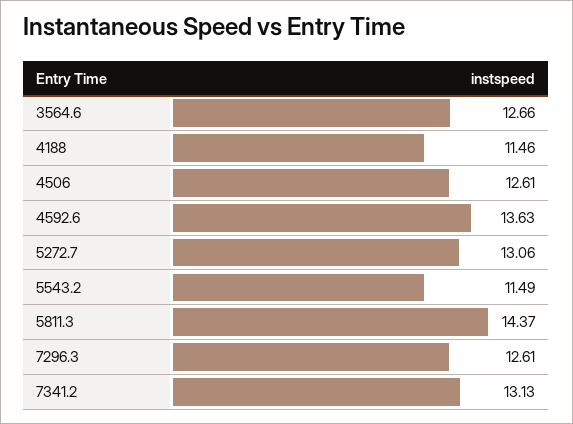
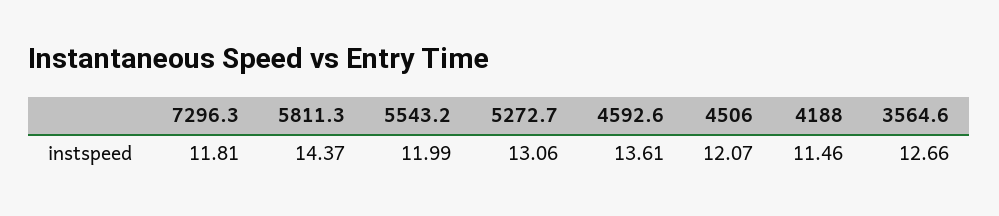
4506: 12.61 -> 12.07
4592.6: 13.63 -> 13.61
5543.2: 11.49 -> 11.99
7296.3: 12.61 -> 11.81
7341.2: 13.13 -> none

